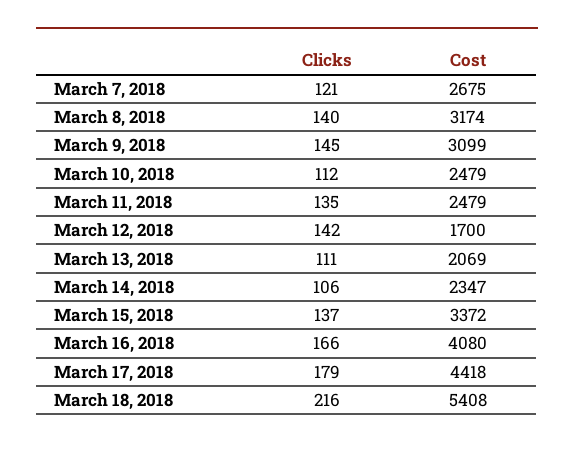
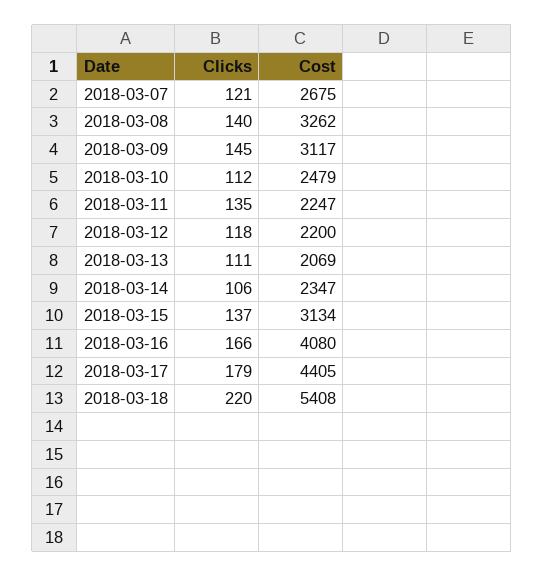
Cost, March 8, 2018: 3174 -> 3262
Cost, March 9, 2018: 3099 -> 3117
Cost, March 11, 2018: 2479 -> 2247
Clicks, March 12, 2018: 142 -> 118
Cost, March 12, 2018: 1700 -> 2200
Cost, March 15, 2018: 3372 -> 3134
Cost, March 17, 2018: 4418 -> 4405
Clicks, March 18, 2018: 216 -> 220

